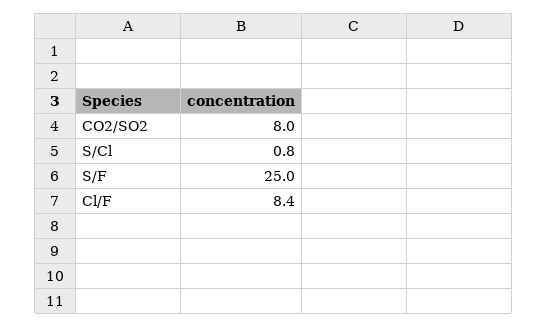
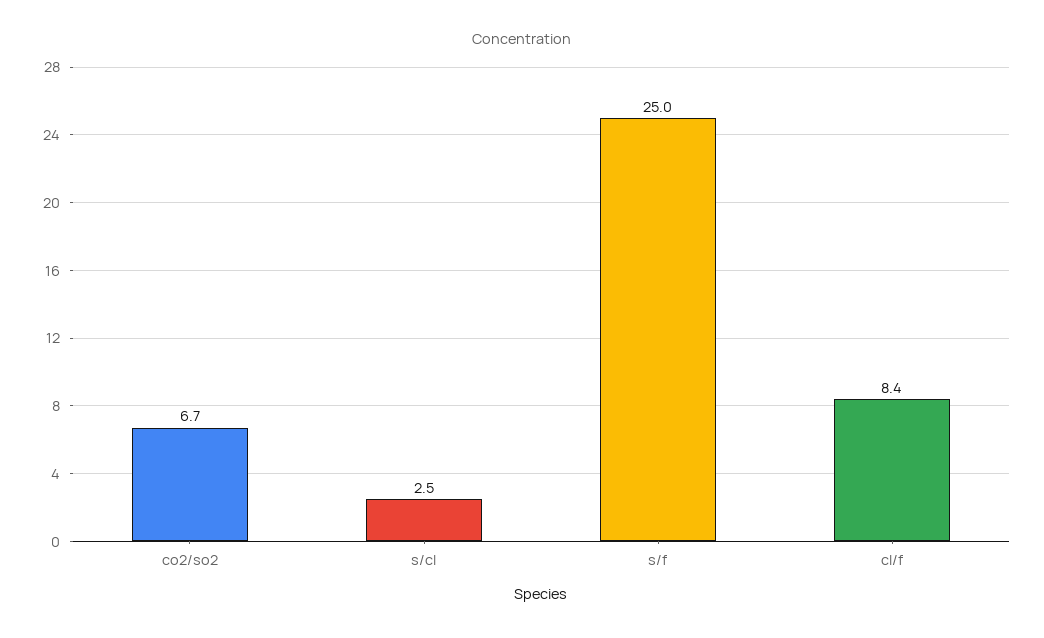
CO2/SO2: 8 -> 6.7
S/Cl: 0.8 -> 2.5

